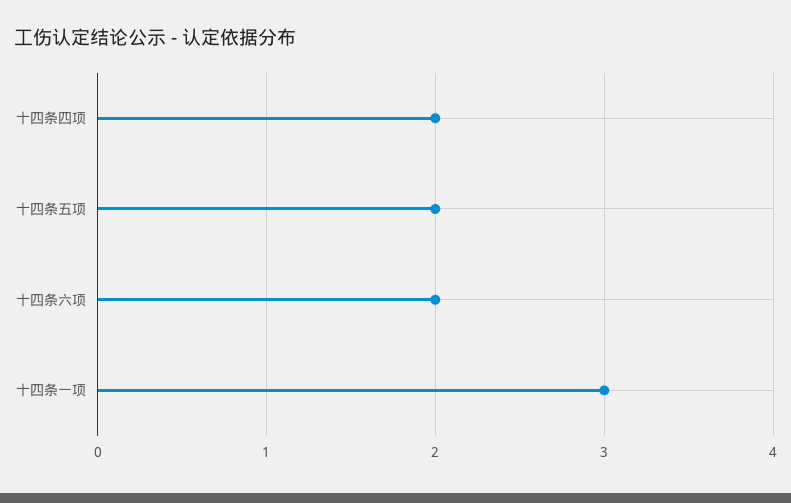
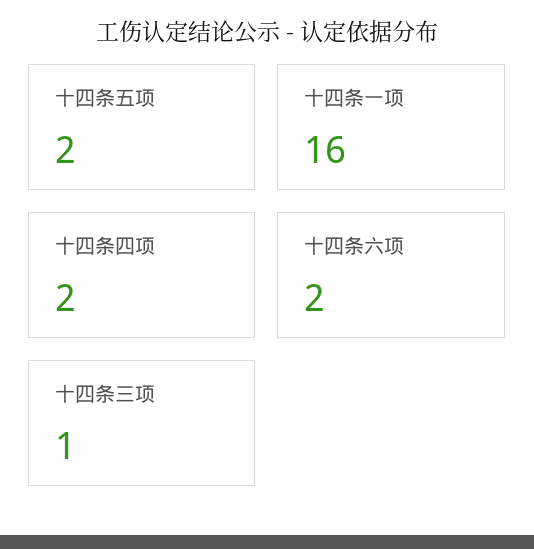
十四条一项: 3 -> 16
十四条三项: none -> 1

